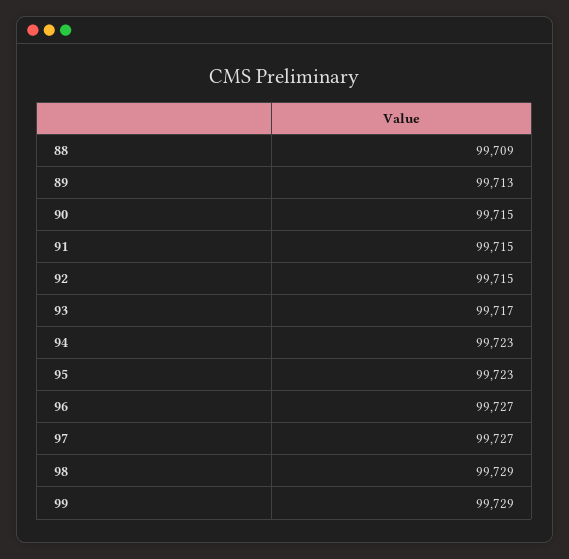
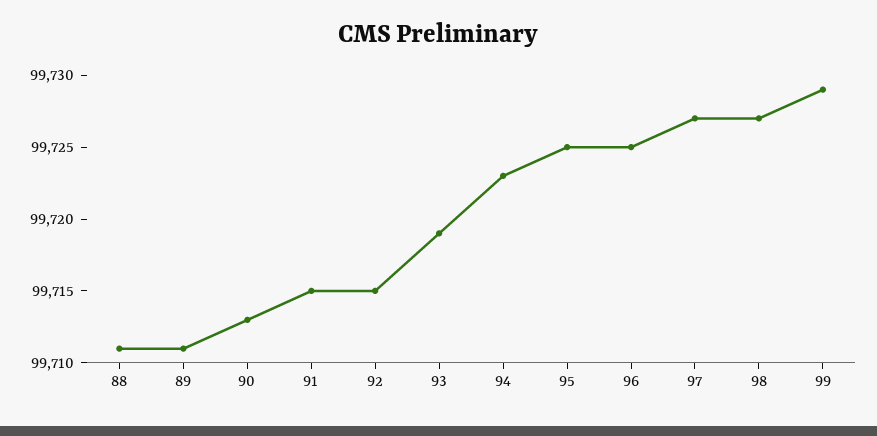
88: 99709 -> 99711
89: 99713 -> 99711
90: 99715 -> 99713
93: 99717 -> 99719
95: 99723 -> 99725
96: 99727 -> 99725
98: 99729 -> 99727

